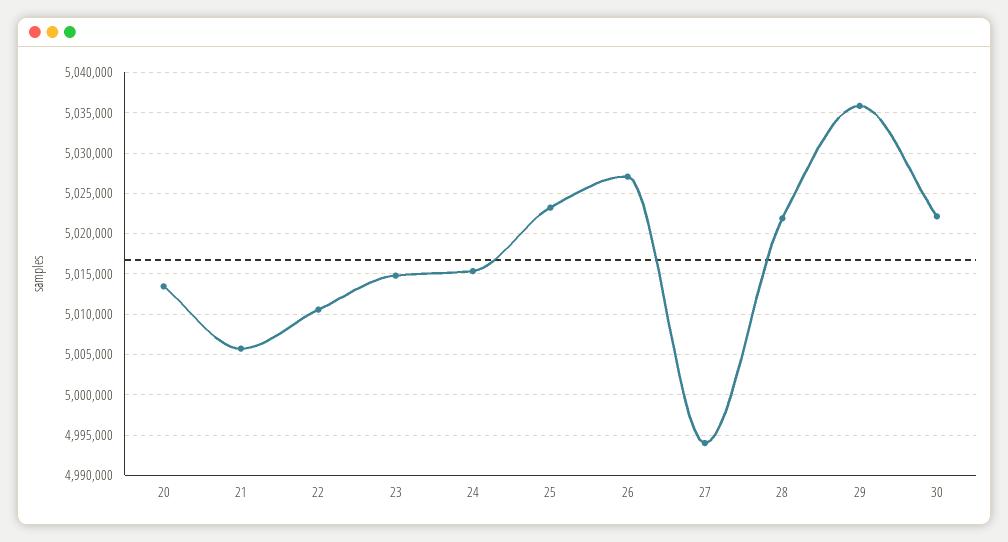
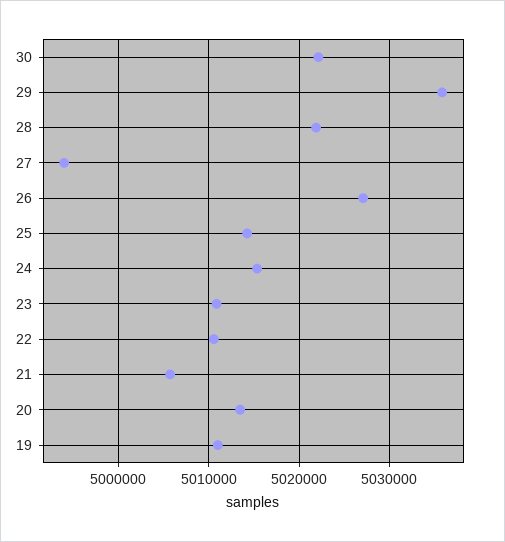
23: 5015000 -> 5011000
25: 5023000 -> 5014000
19: none -> 5011000

